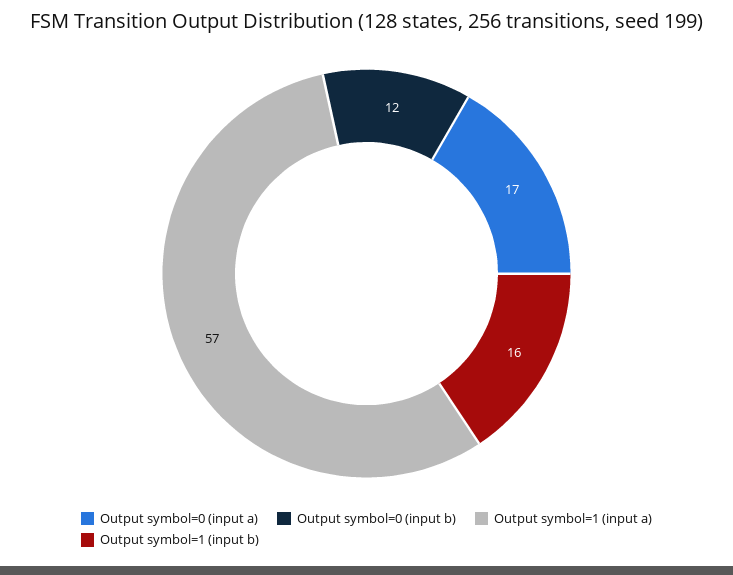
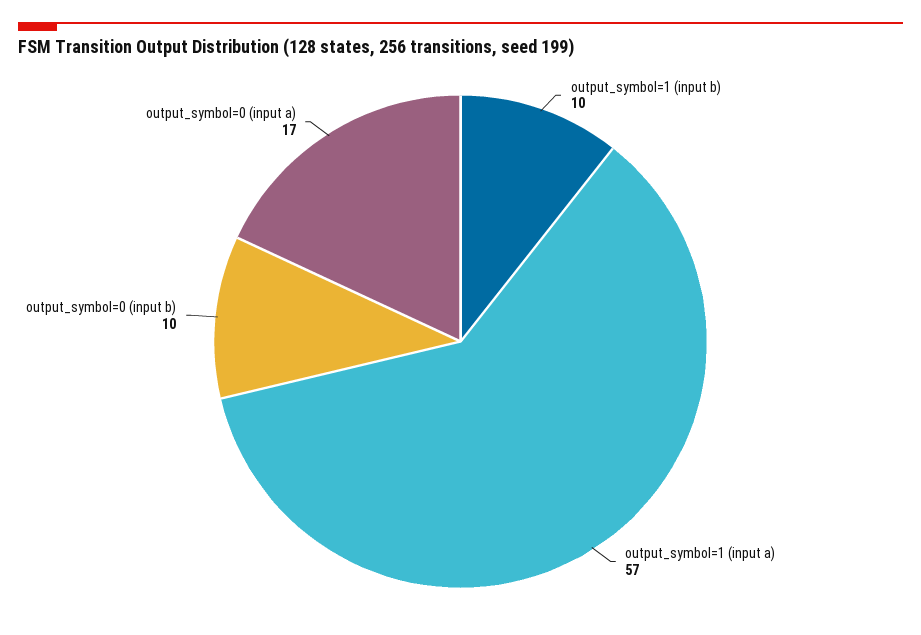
Output symbol=0 (input b): 12 -> 10
Output symbol=1 (input b): 16 -> 10

